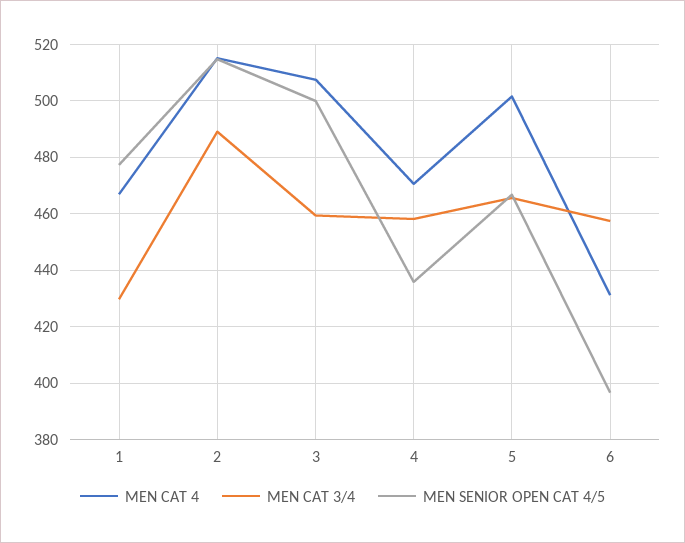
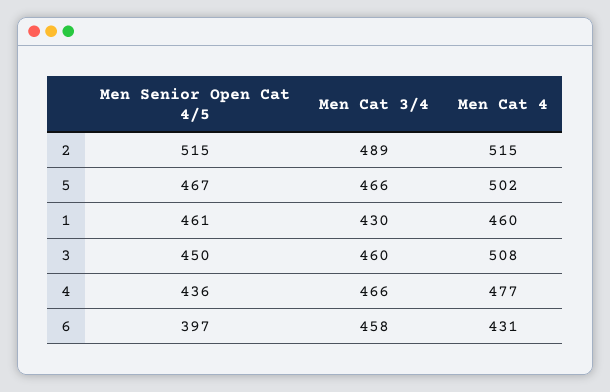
MEN CAT 4, 1: 467.5 -> 460
MEN SENIOR OPEN CAT 4/5, 1: 477.5 -> 461
MEN SENIOR OPEN CAT 4/5, 3: 500 -> 450
MEN CAT 4, 4: 470 -> 477
MEN CAT 3/4, 4: 457.5 -> 466

